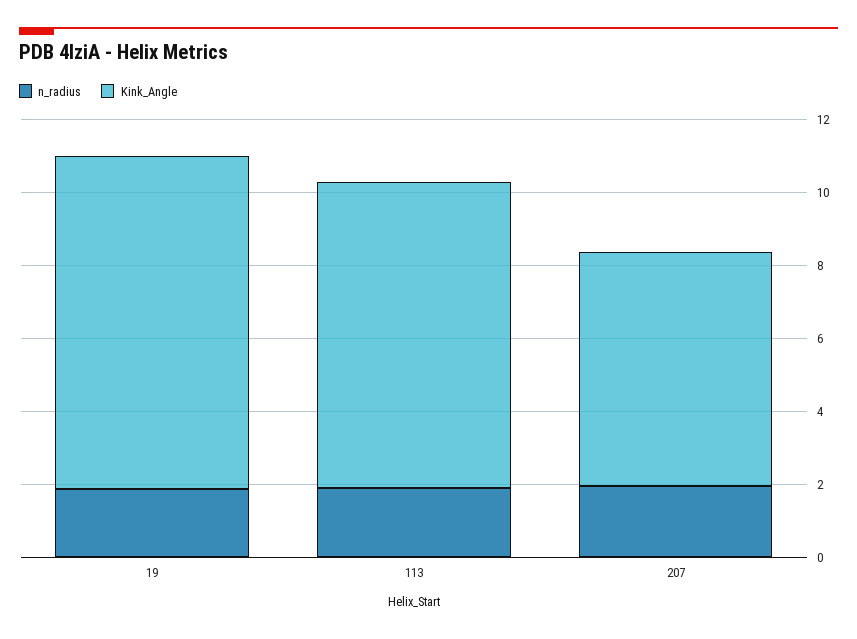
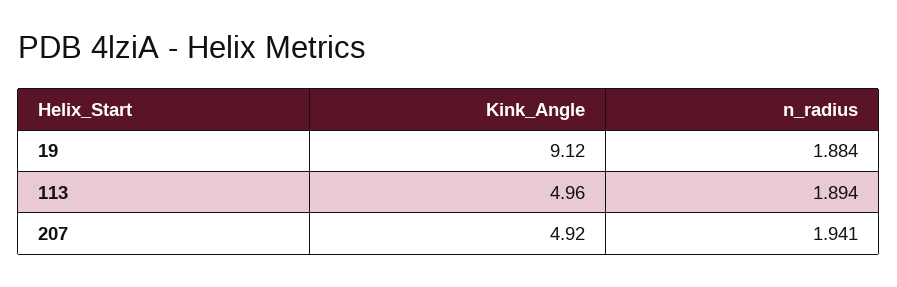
Kink_Angle, 113: 8.5 -> 4.96
Kink_Angle, 207: 6.5 -> 4.92

